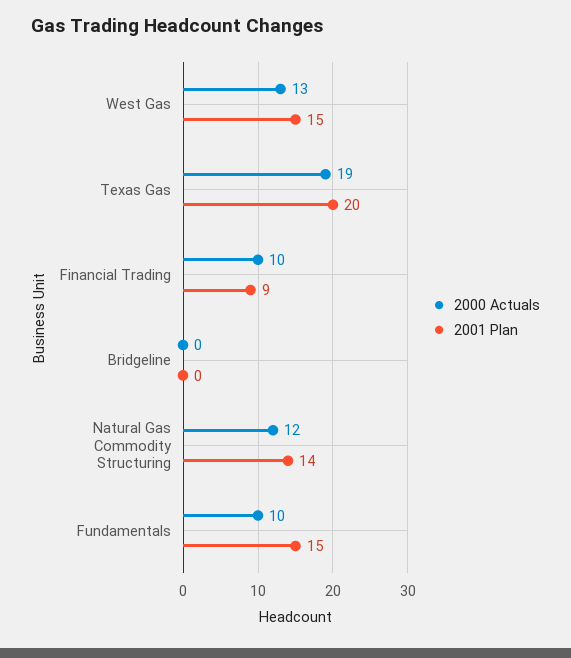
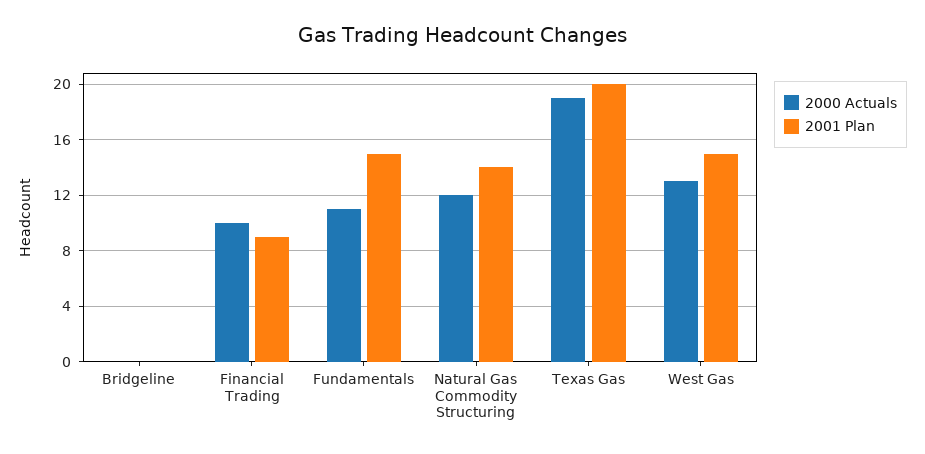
2000 Actuals, Fundamentals: 10 -> 11

